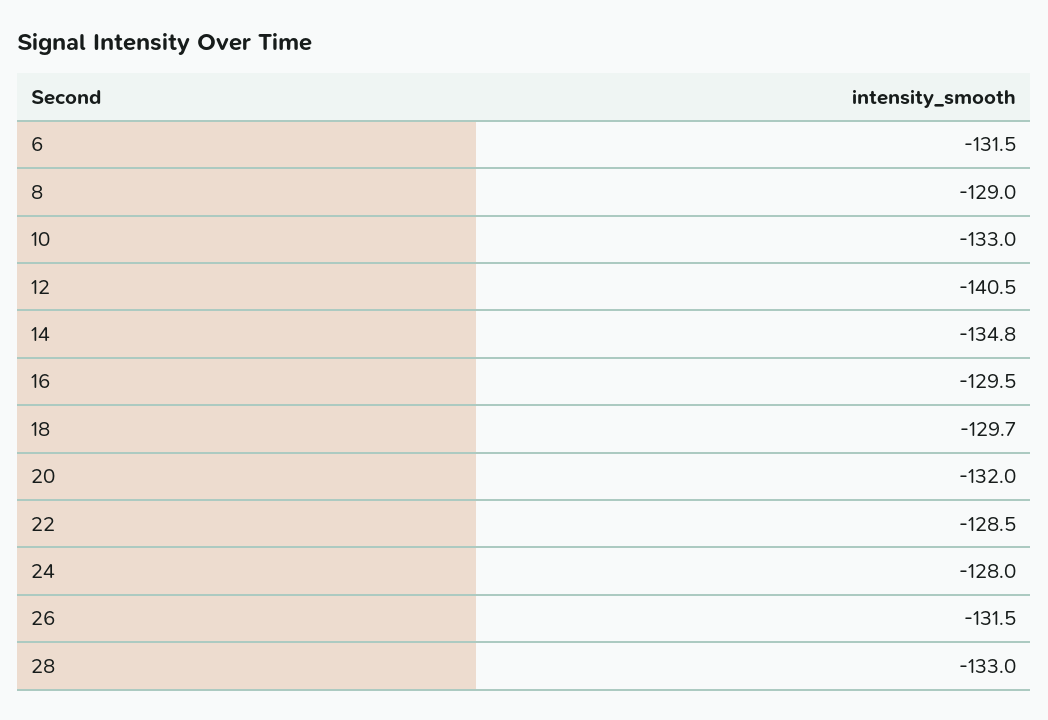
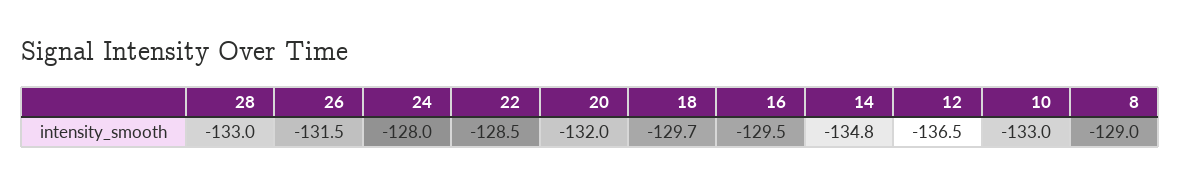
6: -131.5 -> none
12: -140.5 -> -136.5

